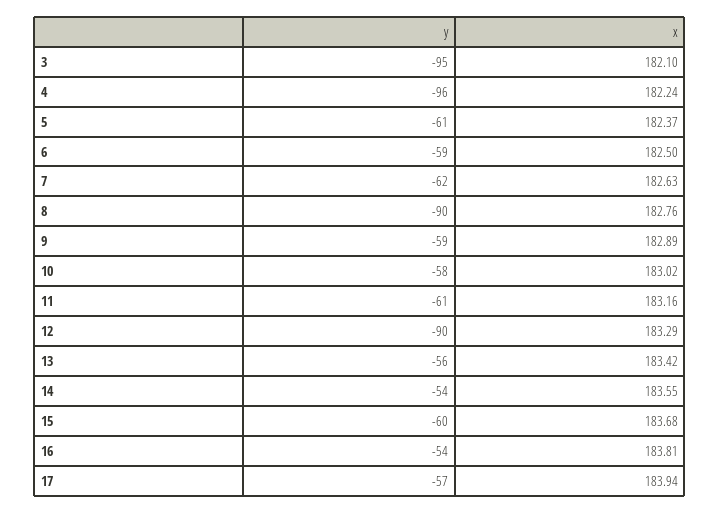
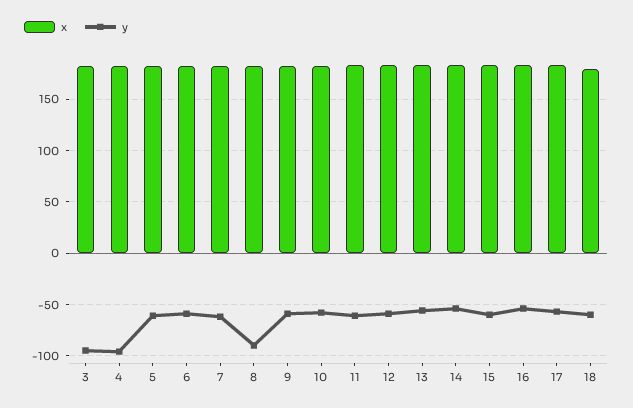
y, 12: -90 -> -60
x, 18: none -> 180
y, 18: none -> -60

